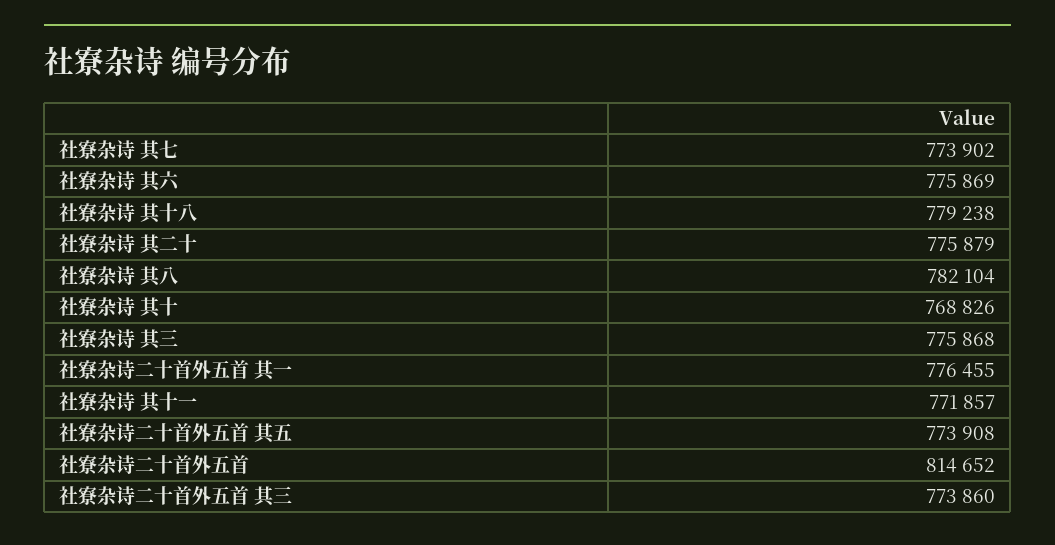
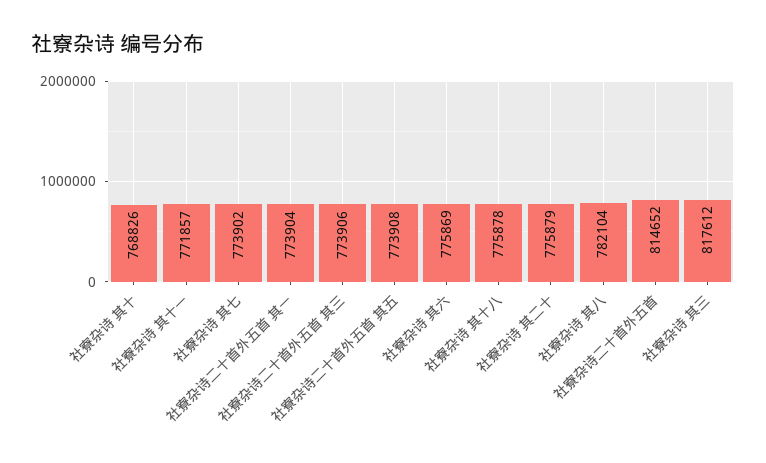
社寮杂诗 其十八: 779238 -> 775878
社寮杂诗 其三: 775868 -> 817612
社寮杂诗二十首外五首 其一: 776455 -> 773904
社寮杂诗二十首外五首 其三: 773860 -> 773906

